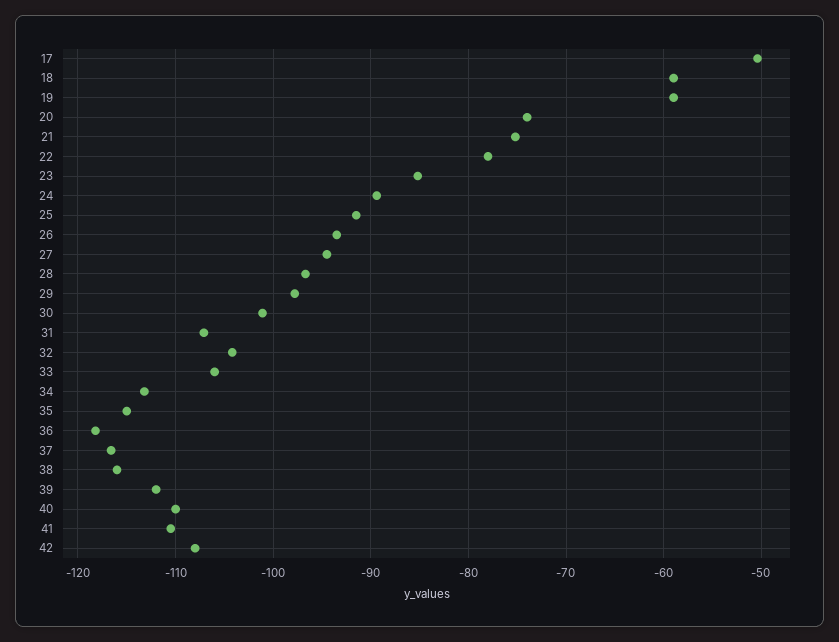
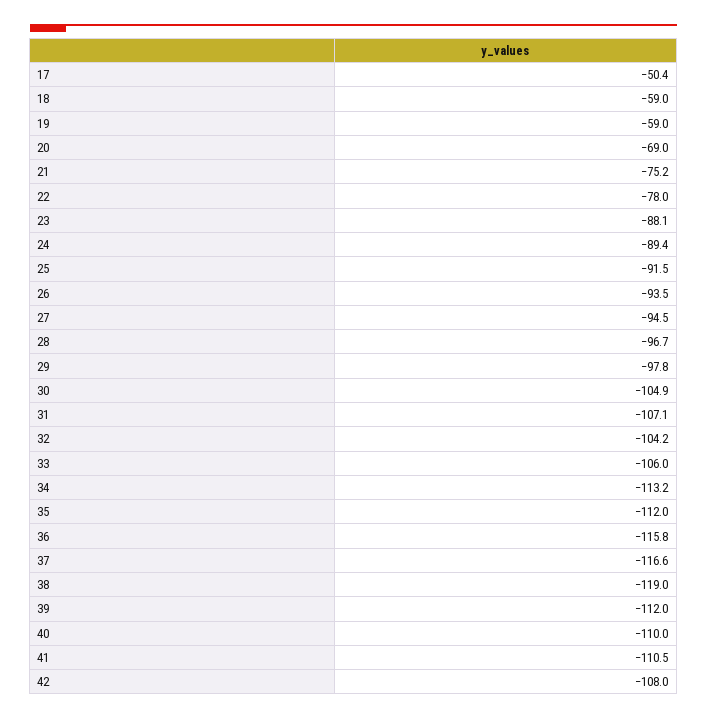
20: -74 -> -69
23: -85 -> -88.1
30: -101 -> -104.9
35: -115 -> -112
36: -118 -> -115.8
38: -116 -> -119

